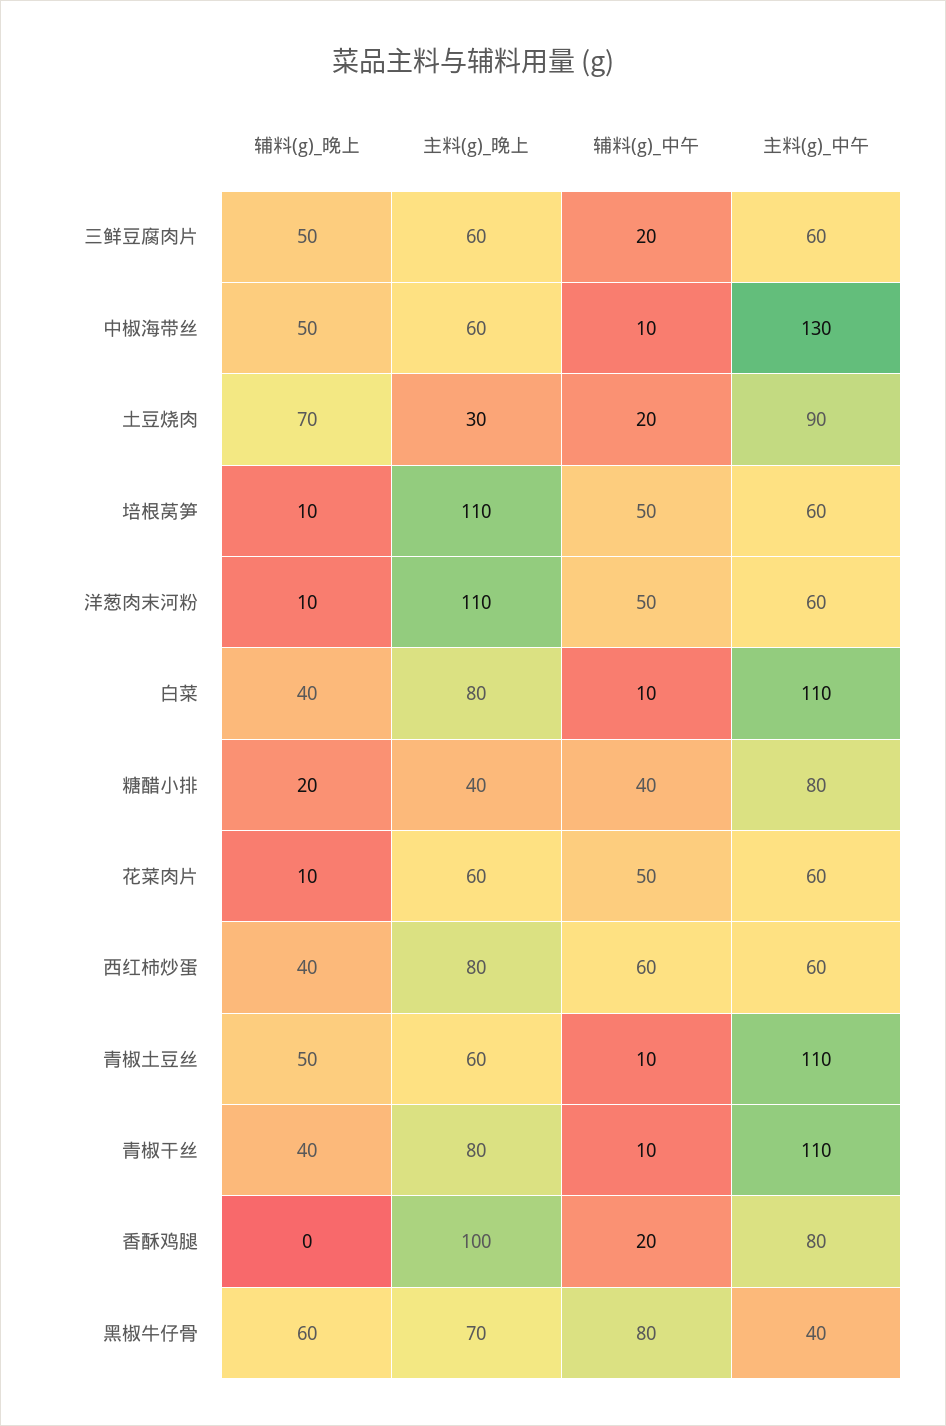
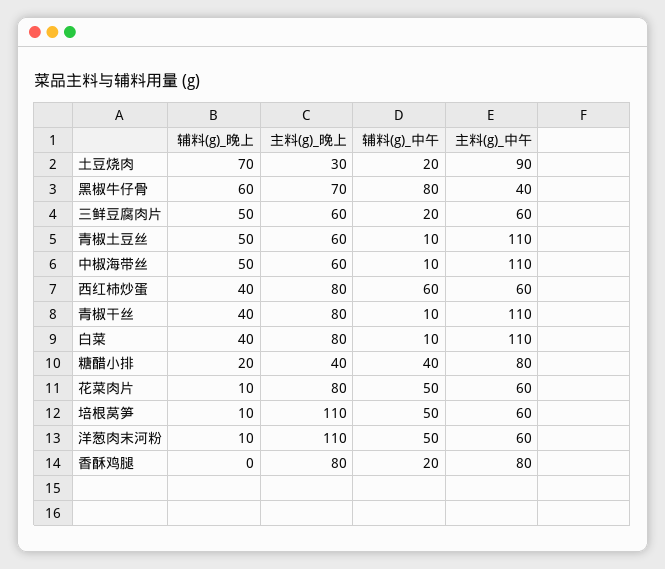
主料(g)_中午, 中椒海带丝: 130 -> 110
主料(g)_晚上, 花菜肉片: 60 -> 80
主料(g)_晚上, 香酥鸡腿: 100 -> 80

